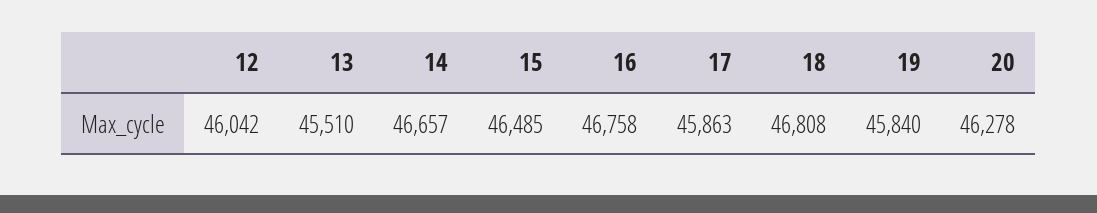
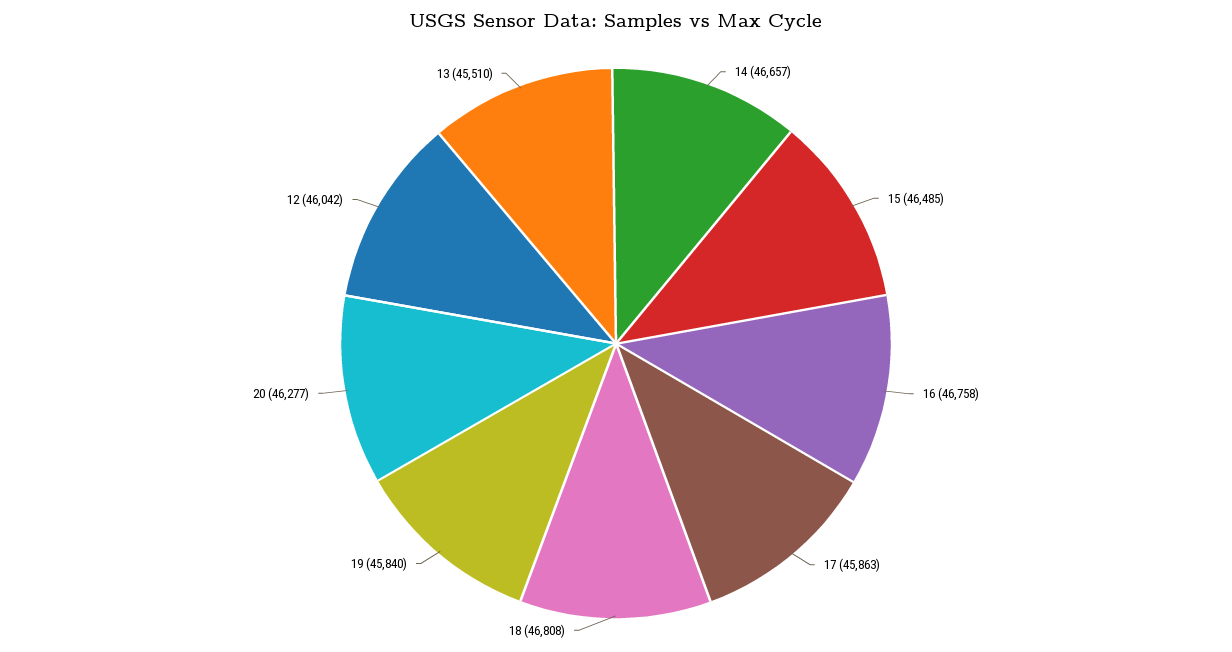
20: 46278 -> 46277

